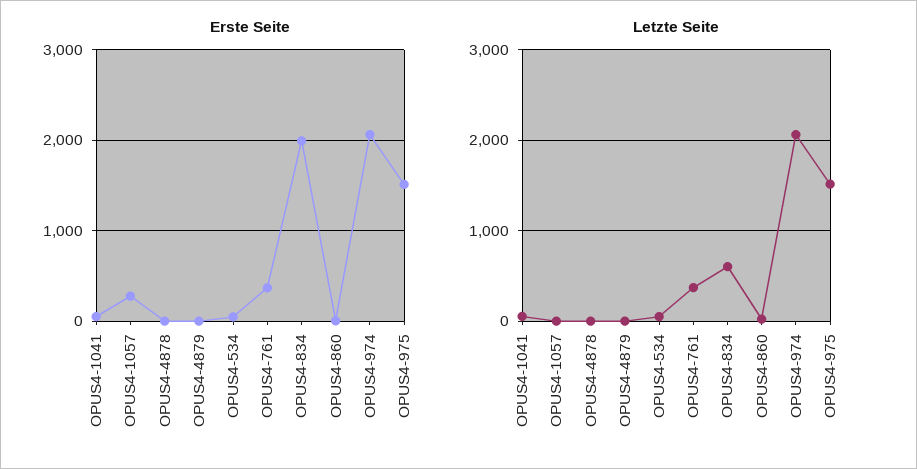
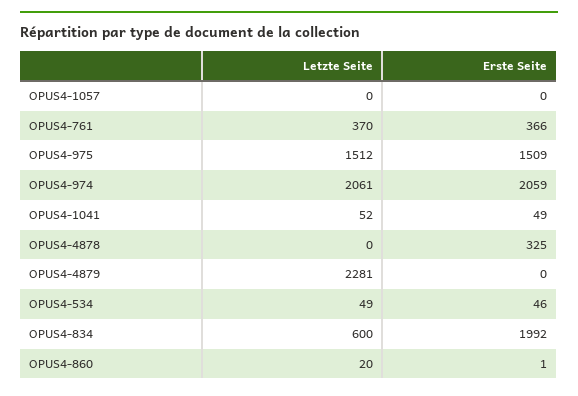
Erste Seite, OPUS4-1057: 300 -> 0
Erste Seite, OPUS4-4878: 0 -> 325
Letzte Seite, OPUS4-4879: 0 -> 2281

